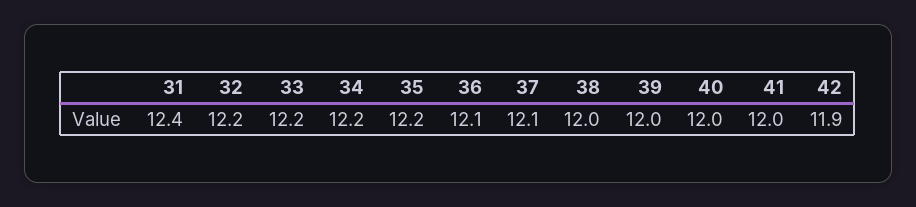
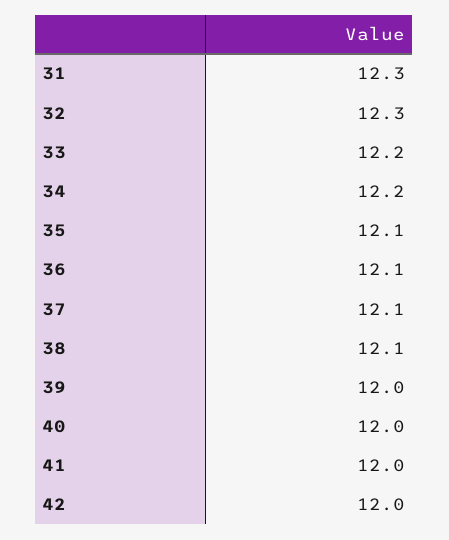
31: 12.4 -> 12.3
32: 12.2 -> 12.3
35: 12.2 -> 12.1
38: 12 -> 12.1
42: 11.9 -> 12

